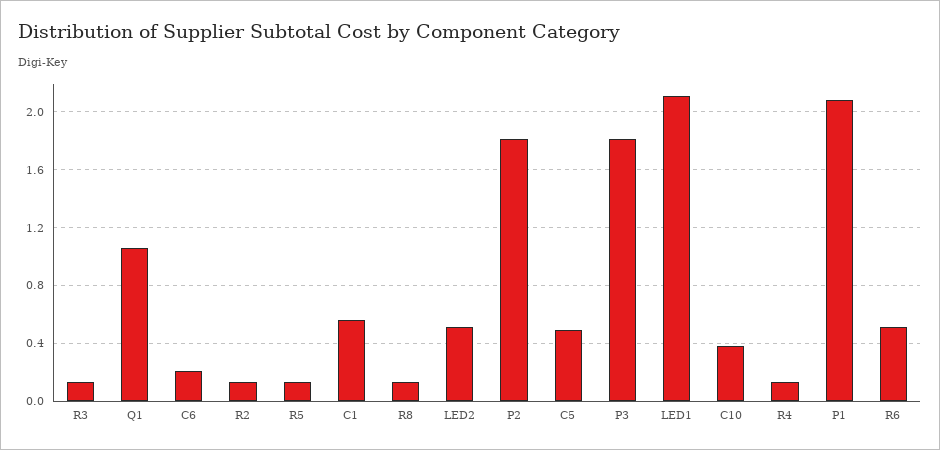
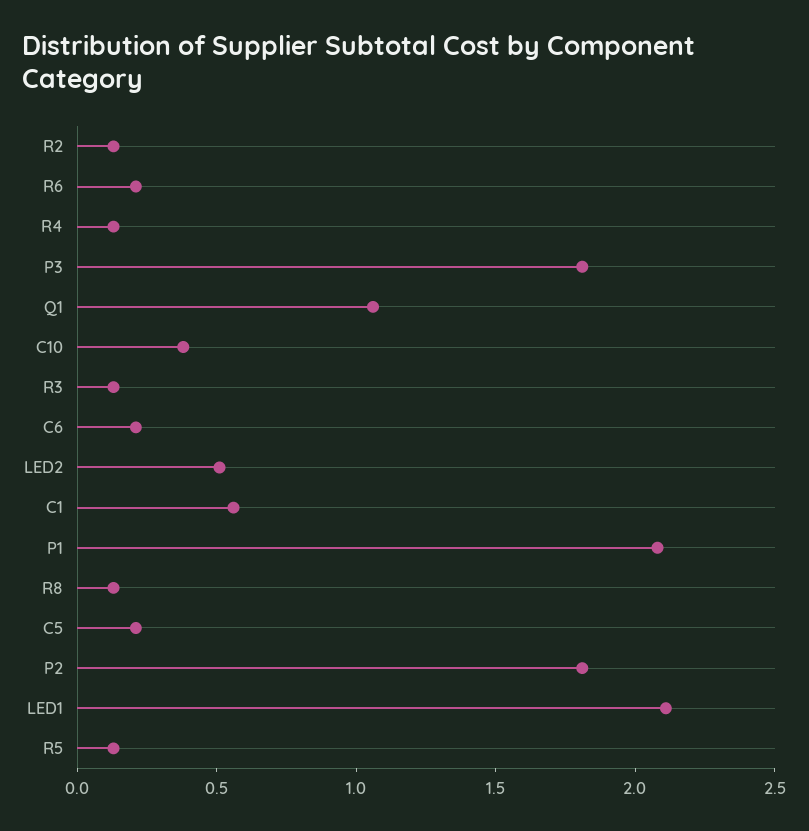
C5: 0.5 -> 0.2
R6: 0.5 -> 0.2

